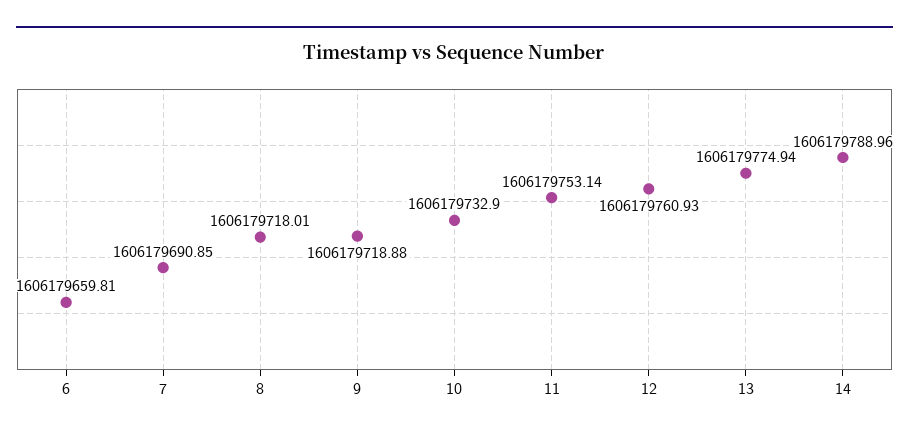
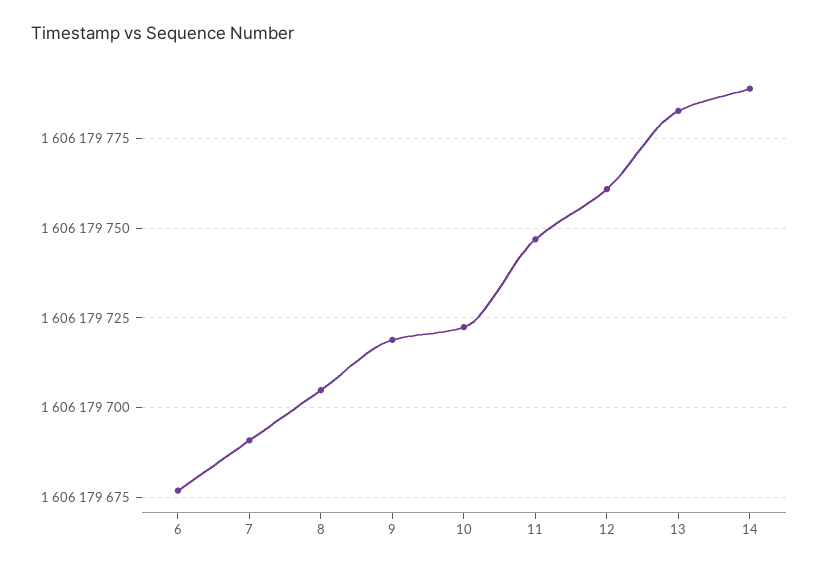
6: 1606179659.81 -> 1606179677.5
8: 1606179718.01 -> 1606179705
10: 1606179732.9 -> 1606179722.5
11: 1606179753.14 -> 1606179747.5
13: 1606179774.94 -> 1606179782.5

